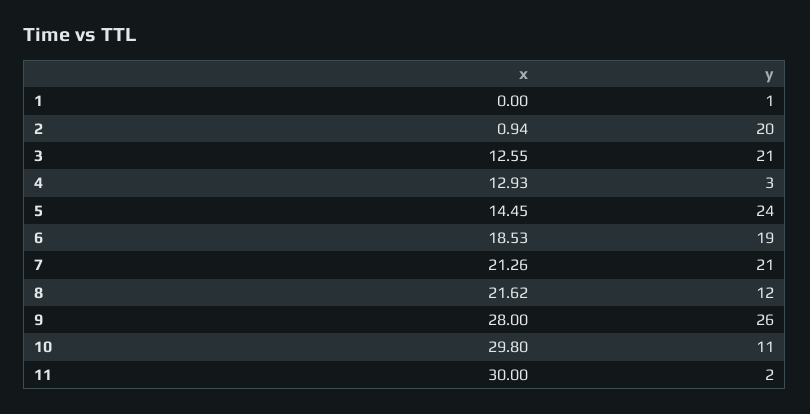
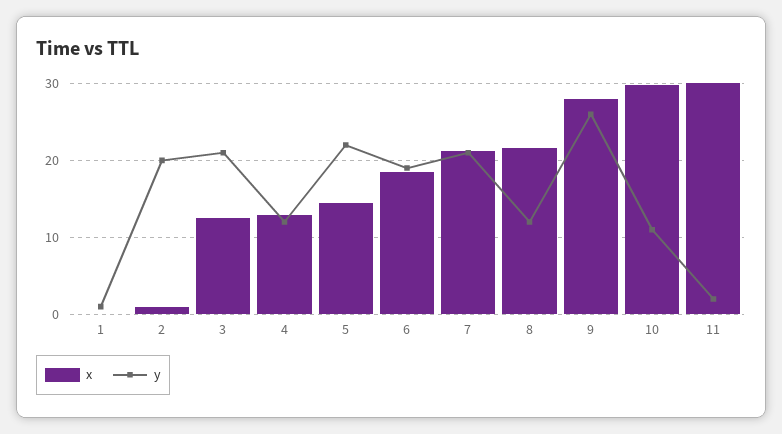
y, 4: 3 -> 12
y, 5: 24 -> 22

